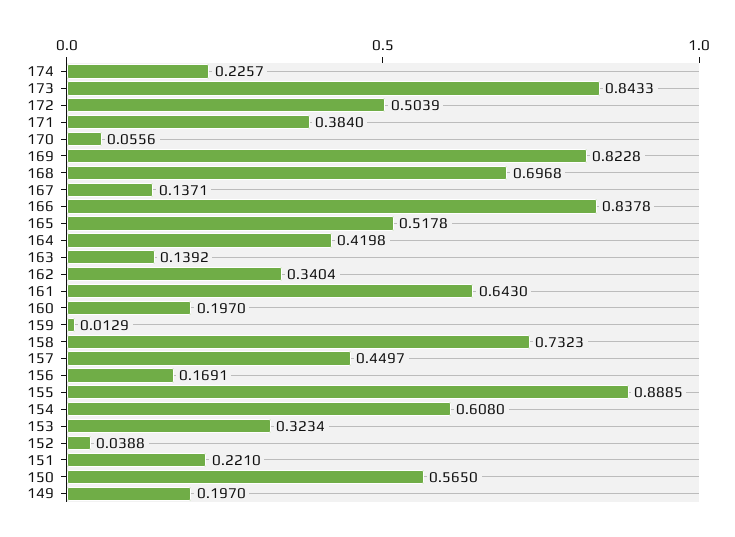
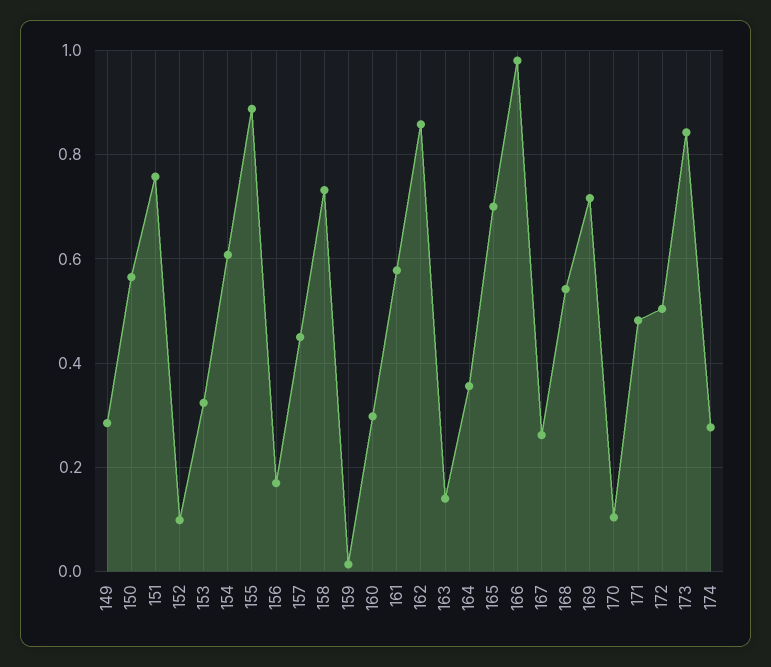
174: 0.2257 -> 0.28
171: 0.384 -> 0.48
170: 0.0556 -> 0.1
169: 0.8228 -> 0.72
168: 0.6968 -> 0.54
167: 0.1371 -> 0.26
166: 0.8378 -> 0.98
165: 0.5178 -> 0.7
164: 0.4198 -> 0.36
162: 0.3404 -> 0.86
161: 0.643 -> 0.58
160: 0.197 -> 0.3
152: 0.0388 -> 0.1
151: 0.221 -> 0.76
149: 0.197 -> 0.28

